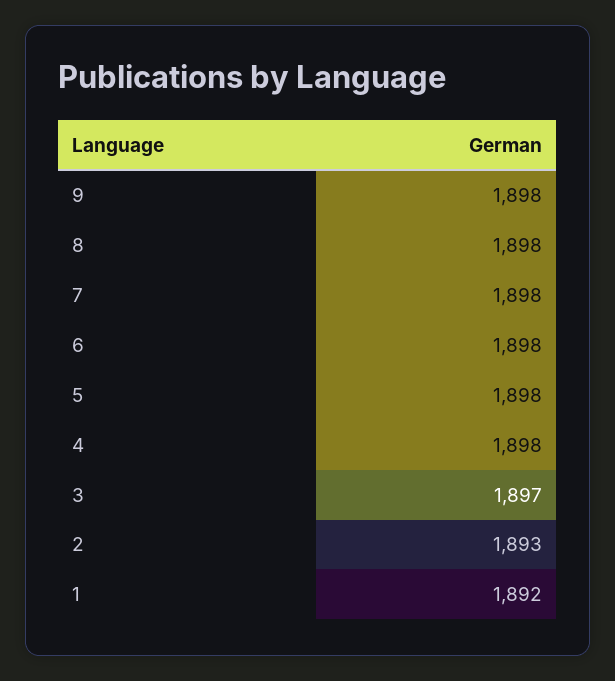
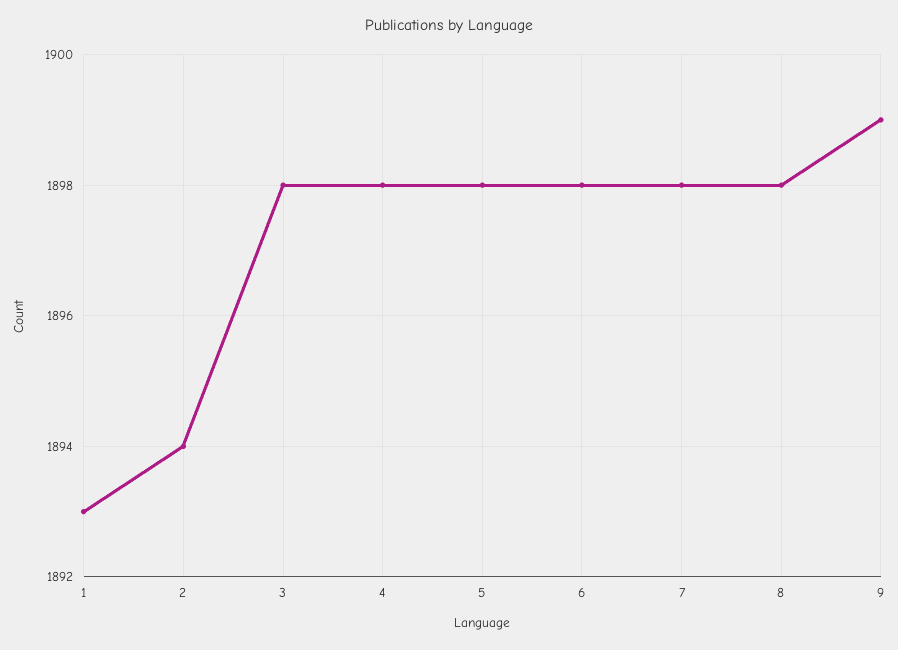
9: 1898 -> 1899
3: 1897 -> 1898
2: 1893 -> 1894
1: 1892 -> 1893

